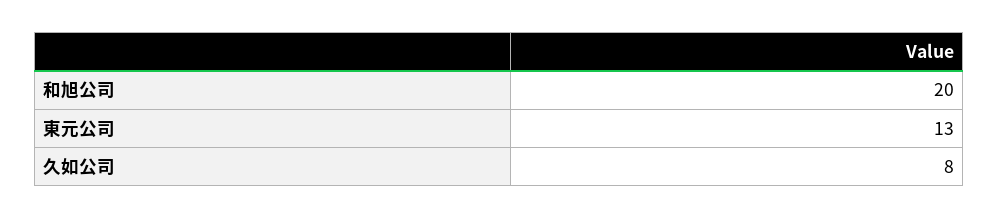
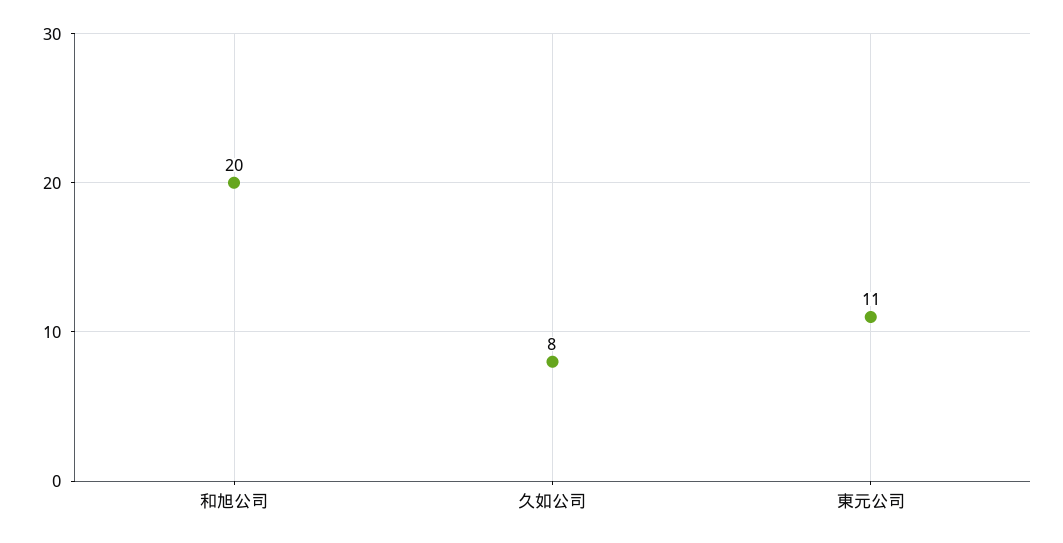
東元公司: 13 -> 11

